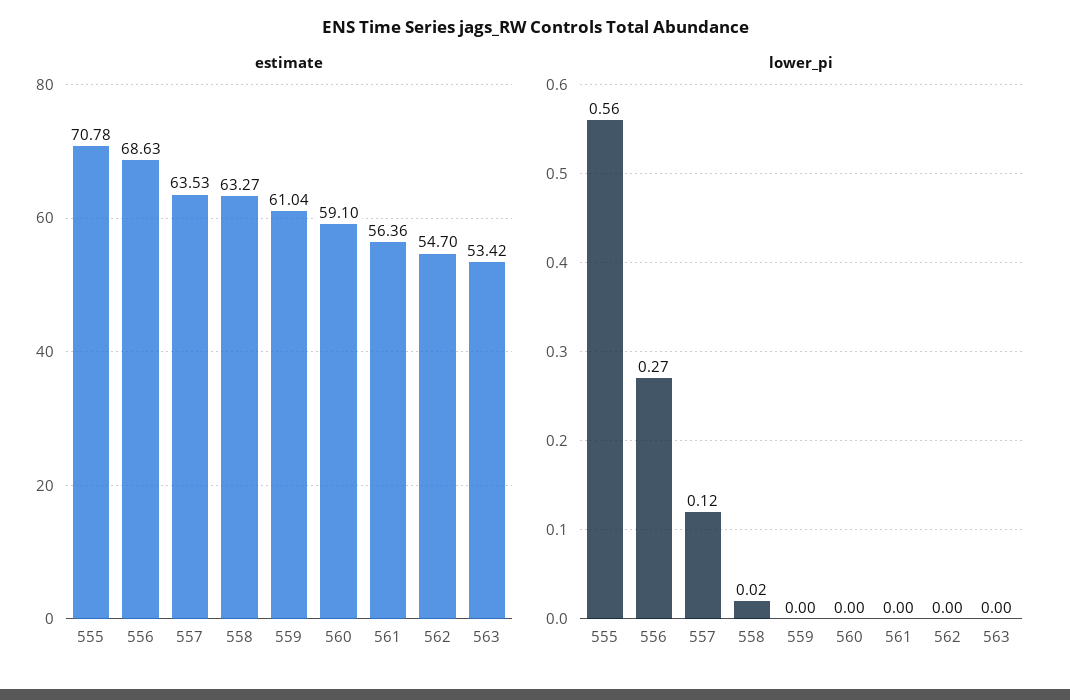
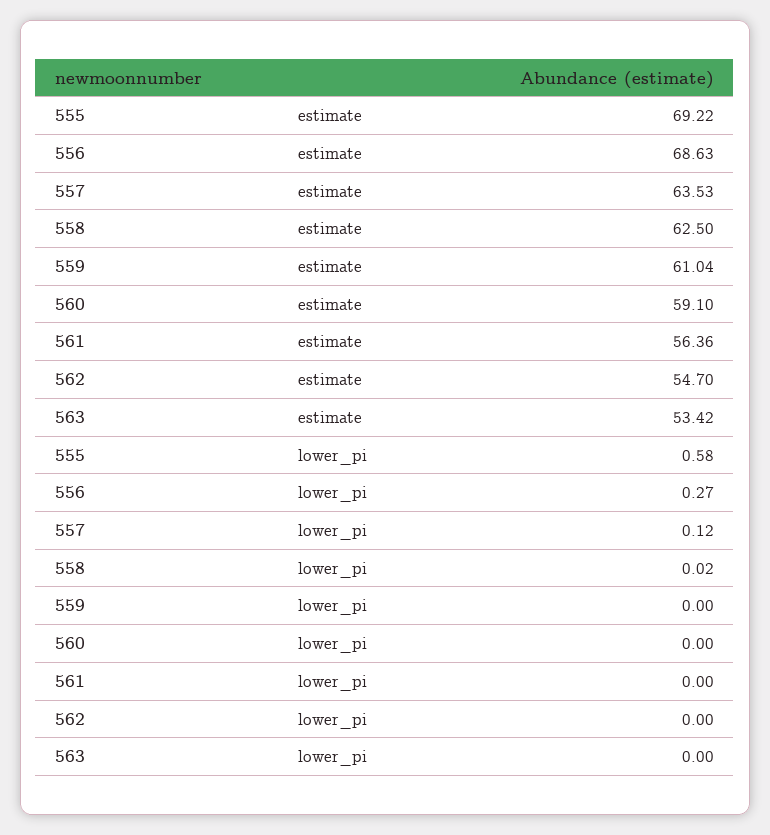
estimate, 555: 70.78 -> 69.22
estimate, 558: 63.27 -> 62.5
lower_pi, 555: 0.56 -> 0.58

